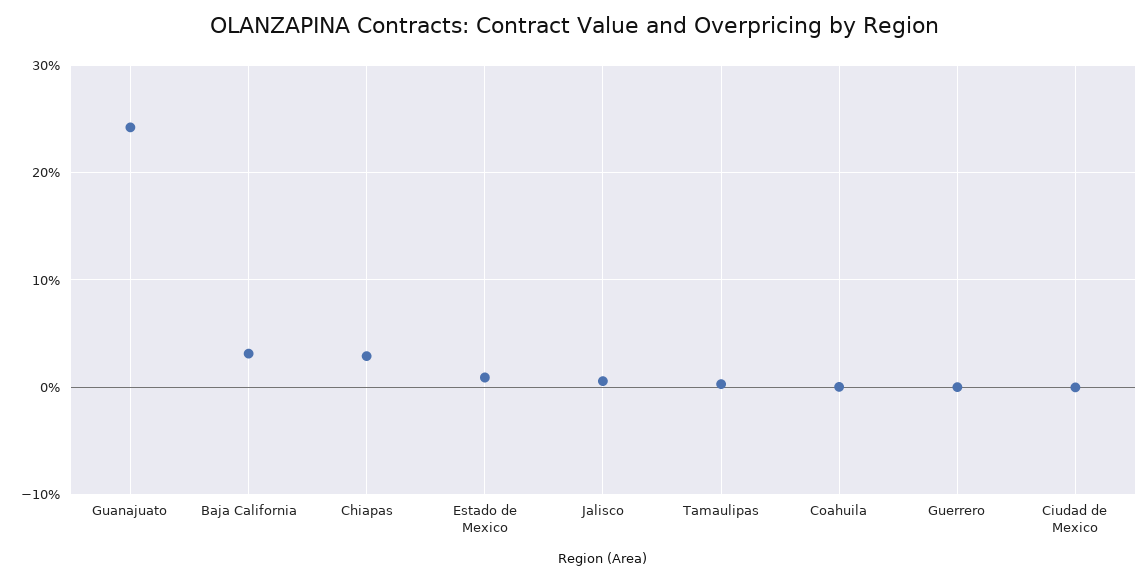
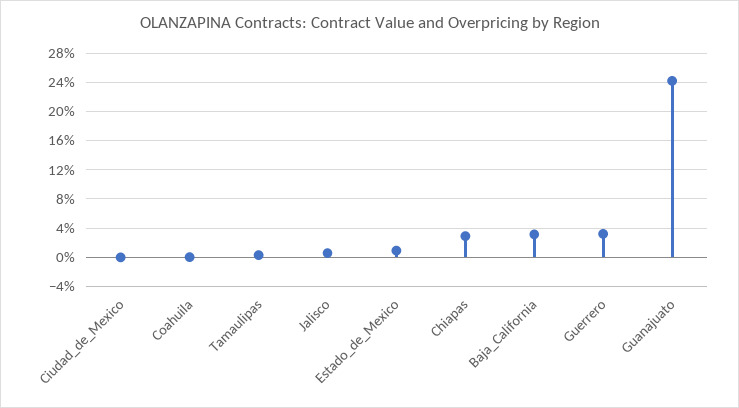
Guerrero: 0 -> 3

